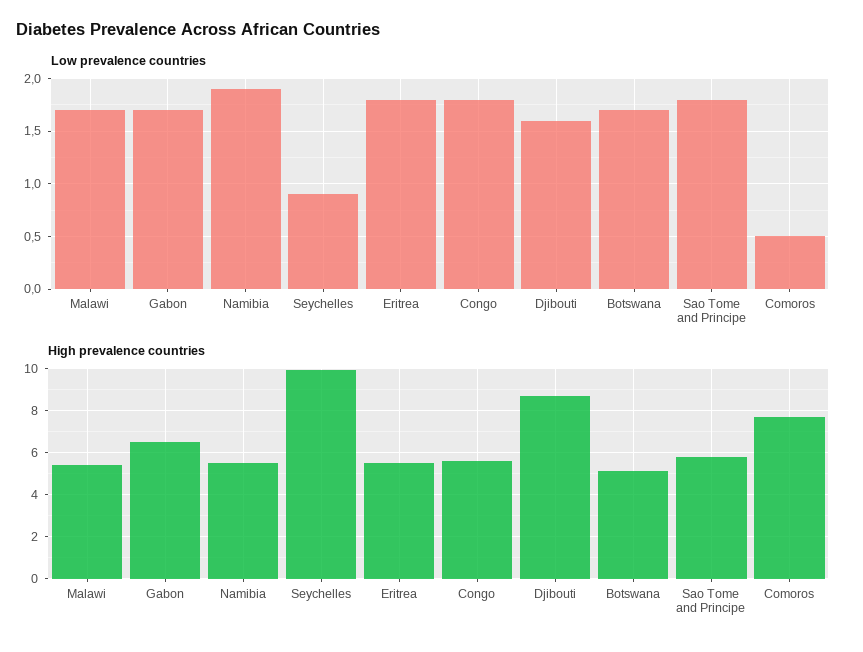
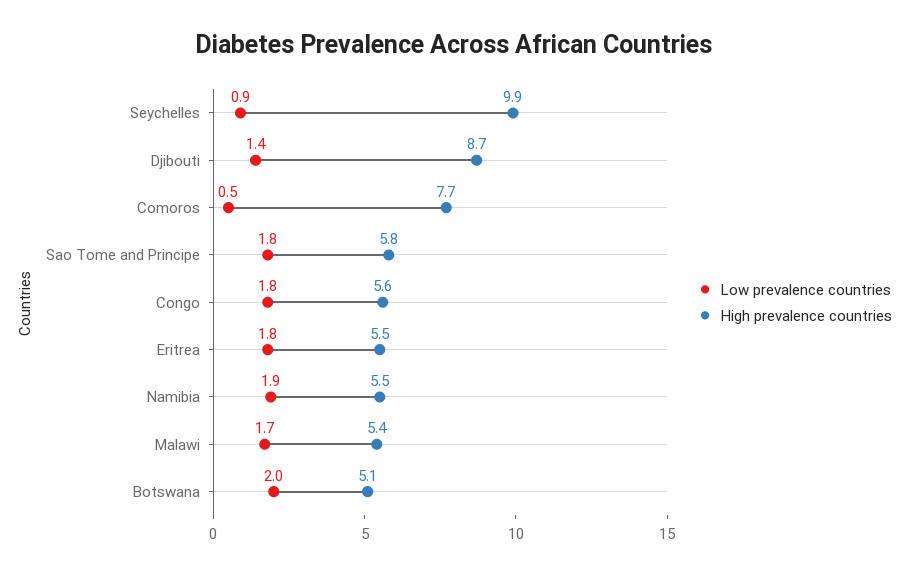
Low prevalence countries, Gabon: 1.7 -> none
Low prevalence countries, Djibouti: 1.6 -> 1.4
Low prevalence countries, Botswana: 1.7 -> 2
High prevalence countries, Gabon: 6.5 -> none

